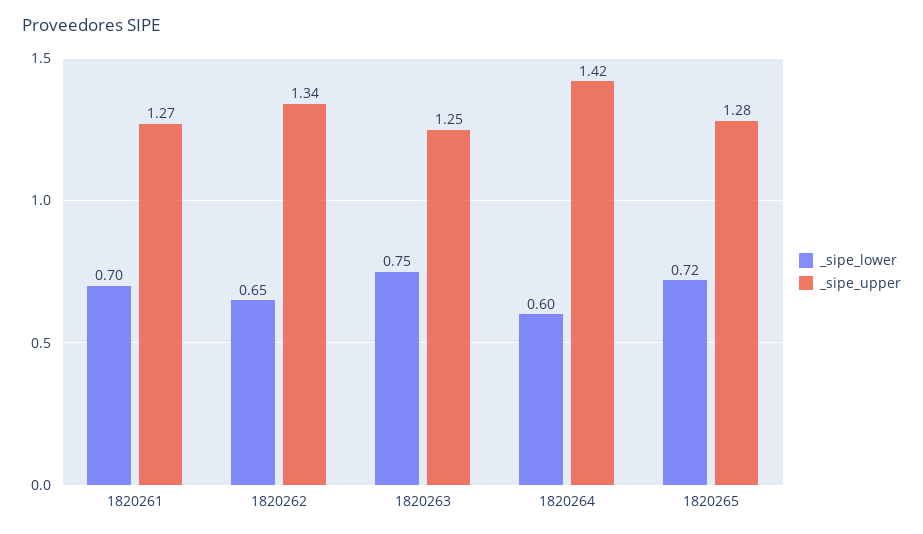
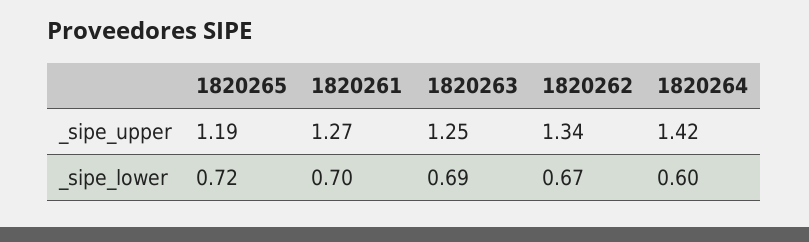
_sipe_lower, 1820262: 0.65 -> 0.67
_sipe_lower, 1820263: 0.75 -> 0.69
_sipe_upper, 1820265: 1.28 -> 1.19

